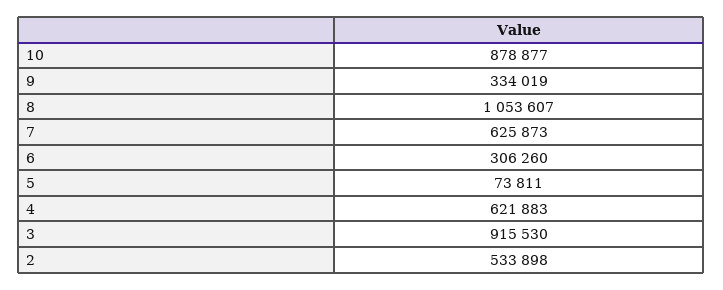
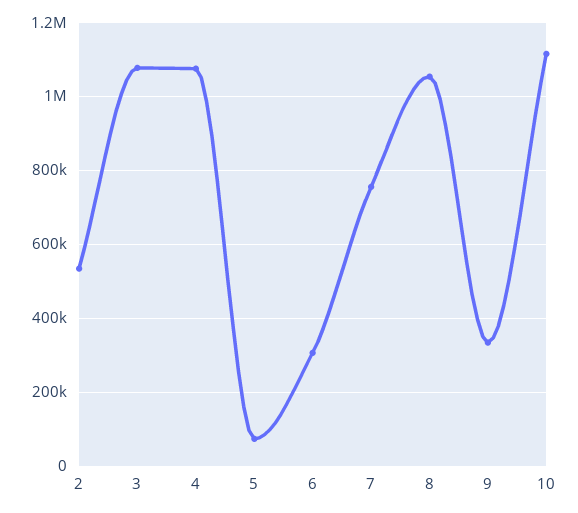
10: 878877 -> 1120000
7: 625873 -> 760000
4: 621883 -> 1080000
3: 915530 -> 1080000

